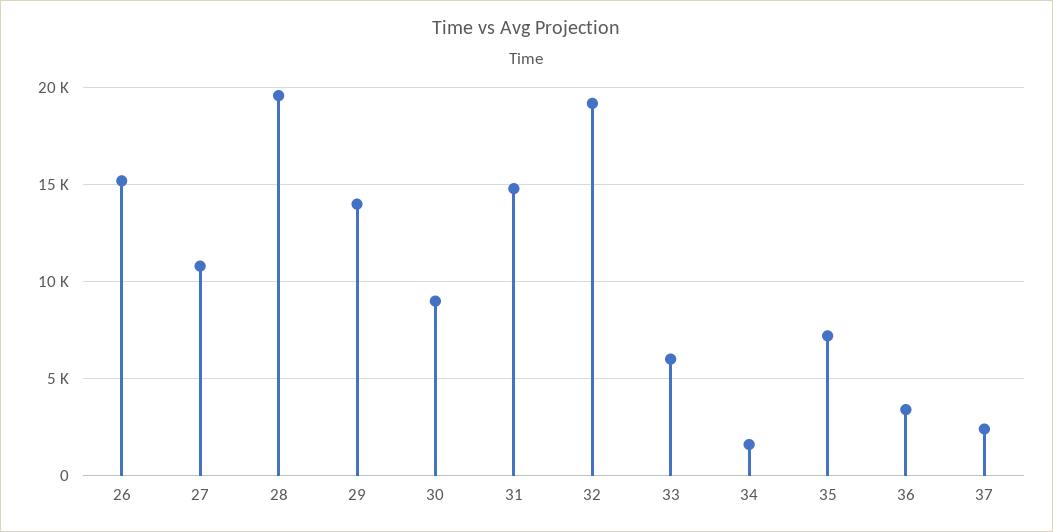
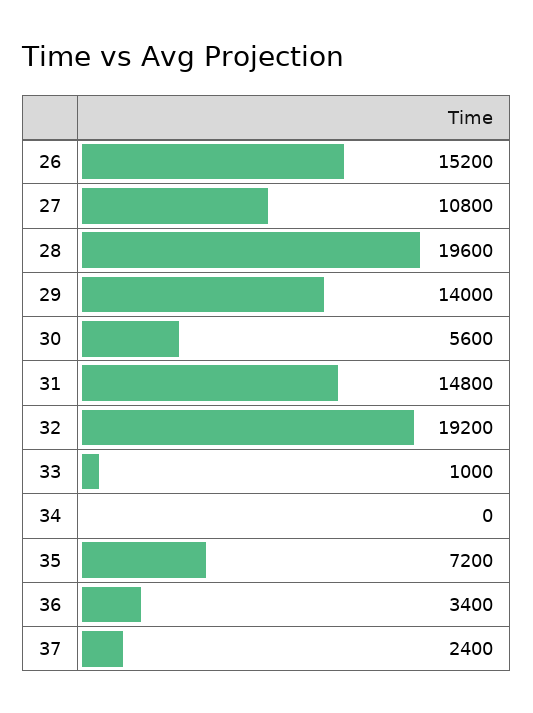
30: 9000 -> 5600
33: 6000 -> 1000
34: 1500 -> 0

